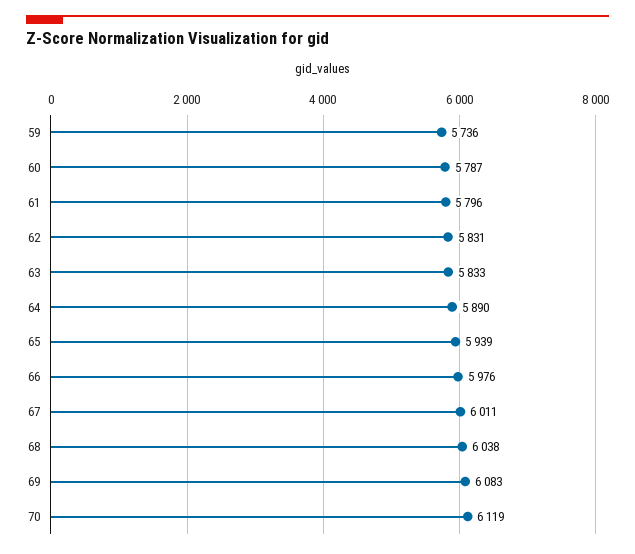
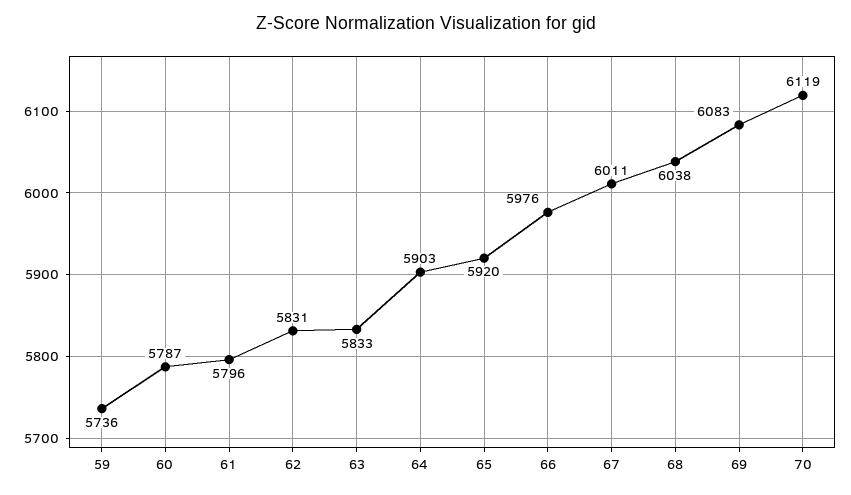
64: 5890 -> 5903
65: 5939 -> 5920

